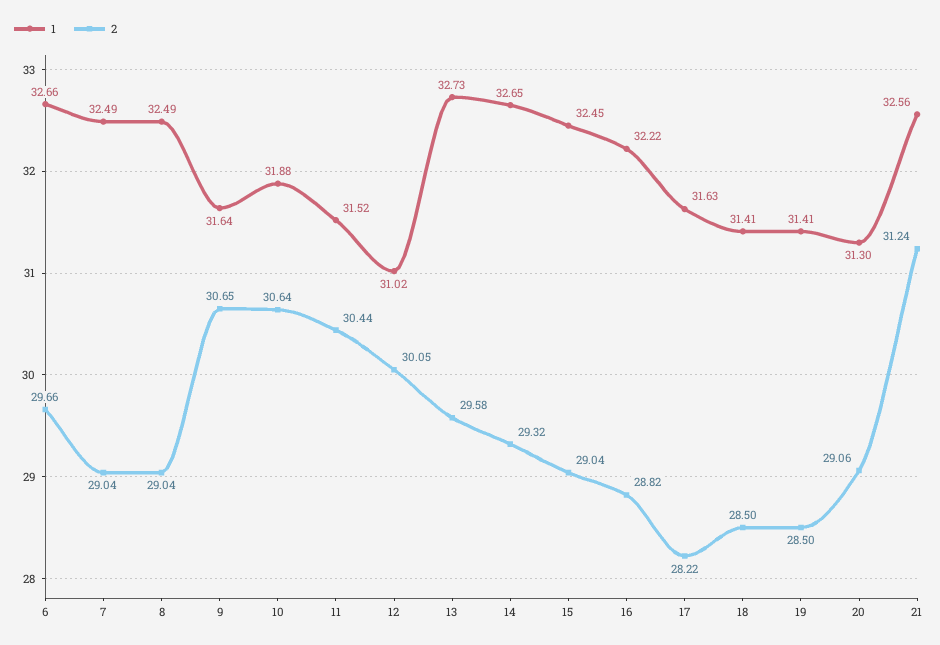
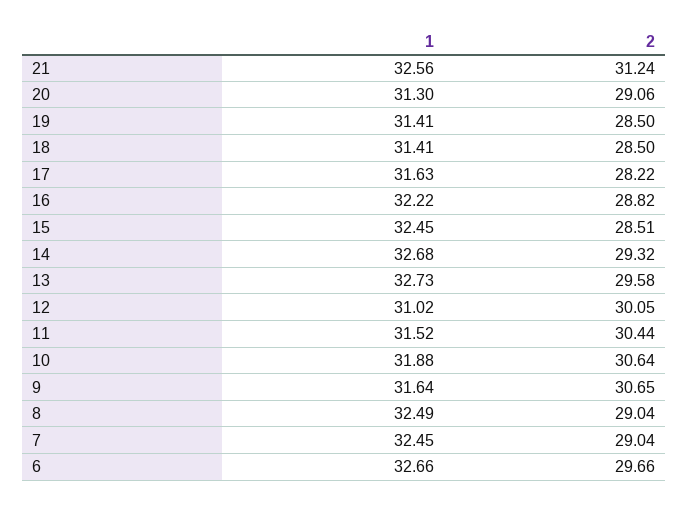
1, 7: 32.49 -> 32.45
1, 14: 32.65 -> 32.68
2, 15: 29.04 -> 28.51

